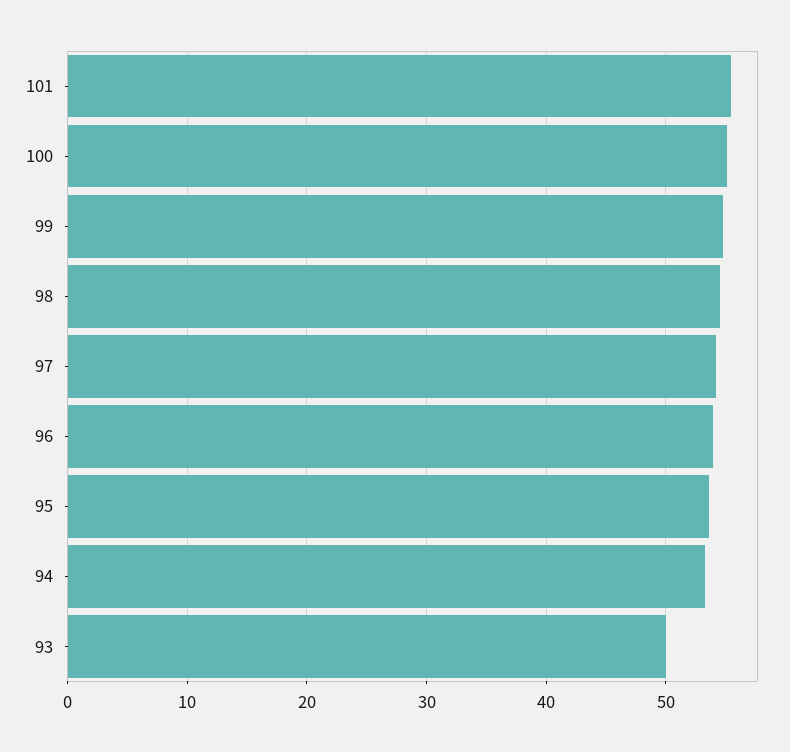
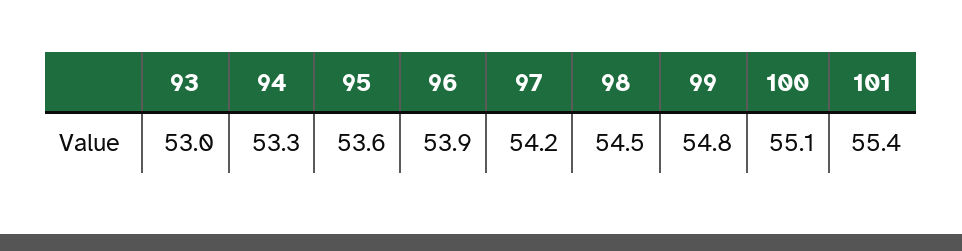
93: 50 -> 53

